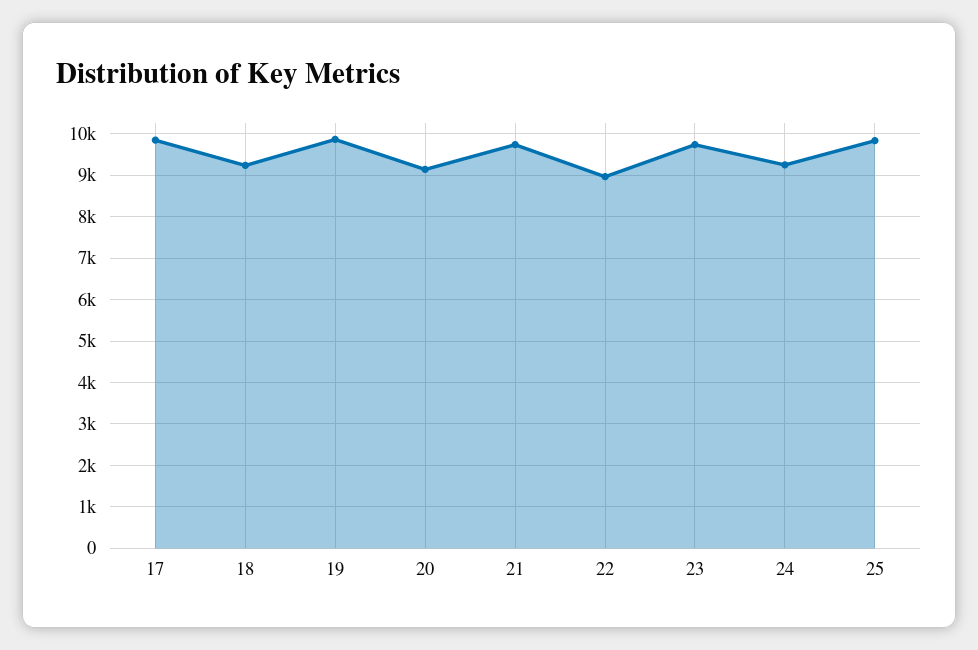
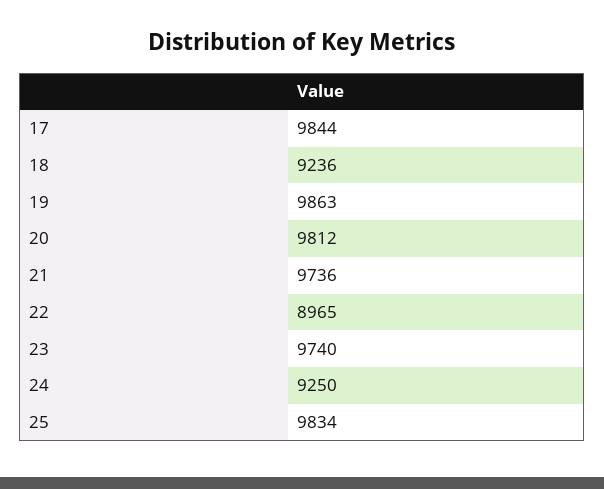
20: 9200 -> 9812

